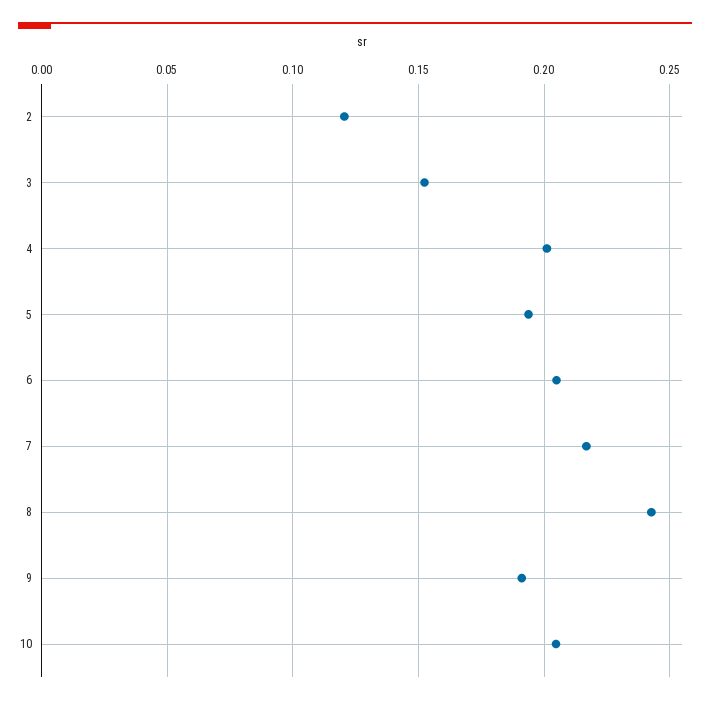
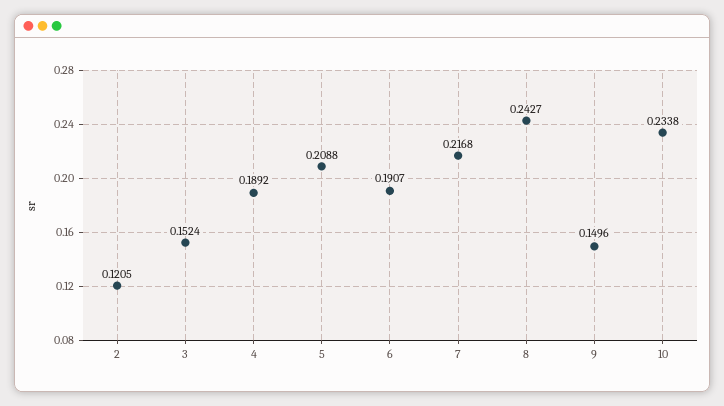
4: 0.2 -> 0.1892
5: 0.195 -> 0.2088
6: 0.205 -> 0.1907
9: 0.19 -> 0.1496
10: 0.205 -> 0.2338

